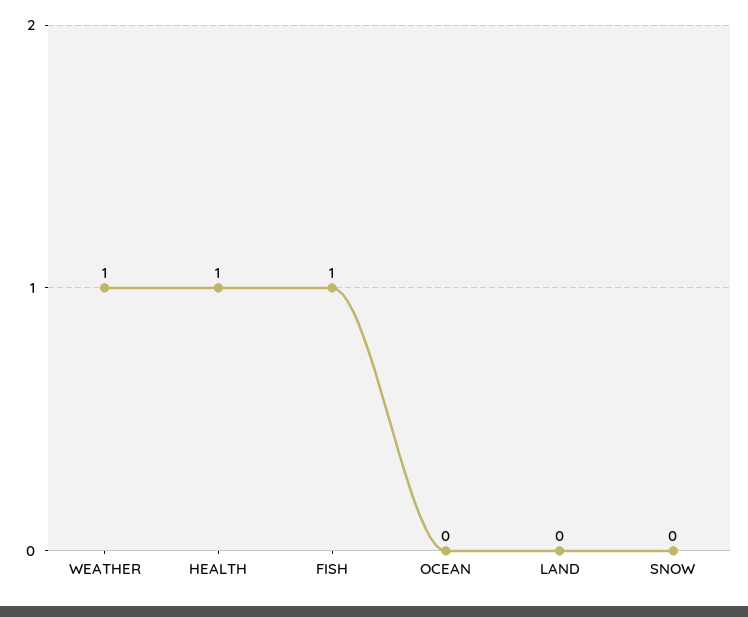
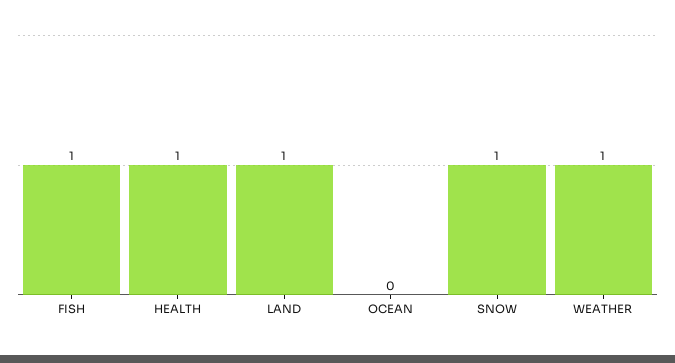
LAND: 0 -> 1
SNOW: 0 -> 1

